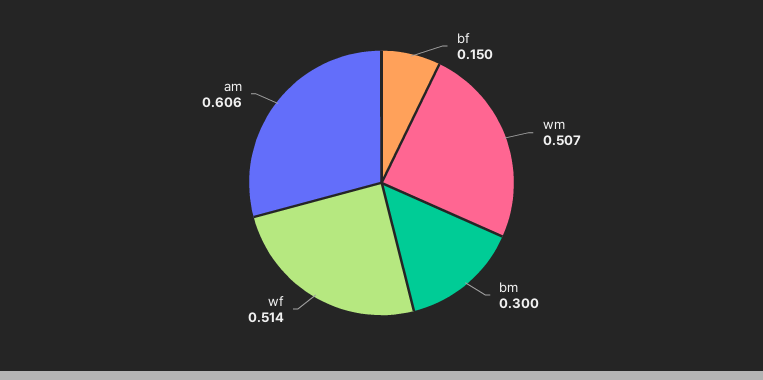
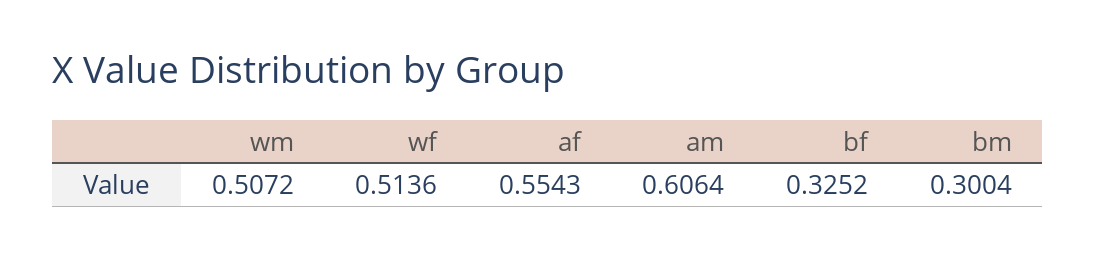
bf: 0.15 -> 0.3252
af: none -> 0.5543

